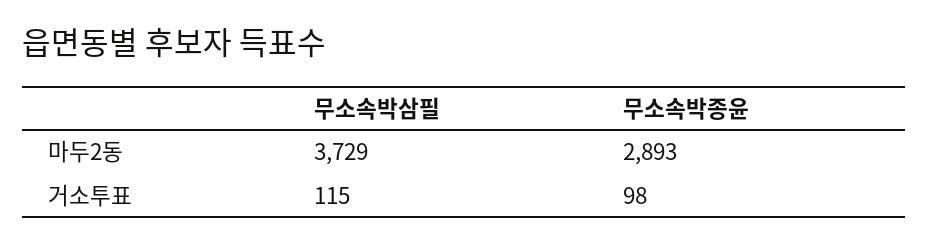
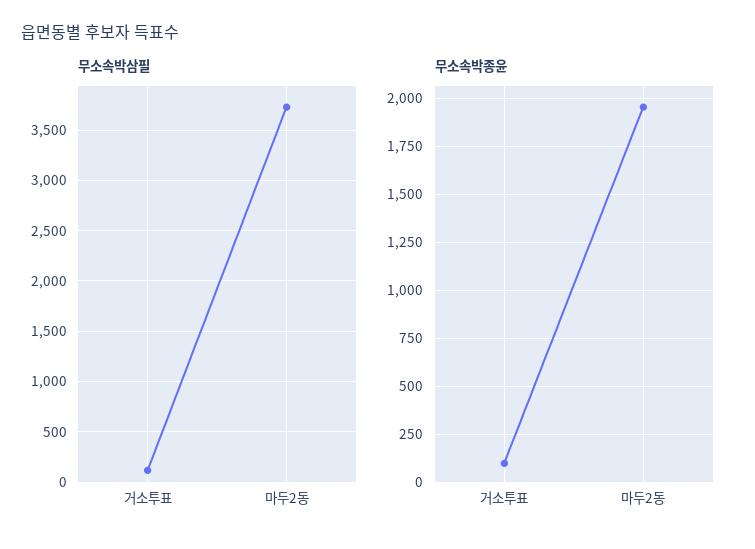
무소속박종윤, 마두2동: 2893 -> 1950

